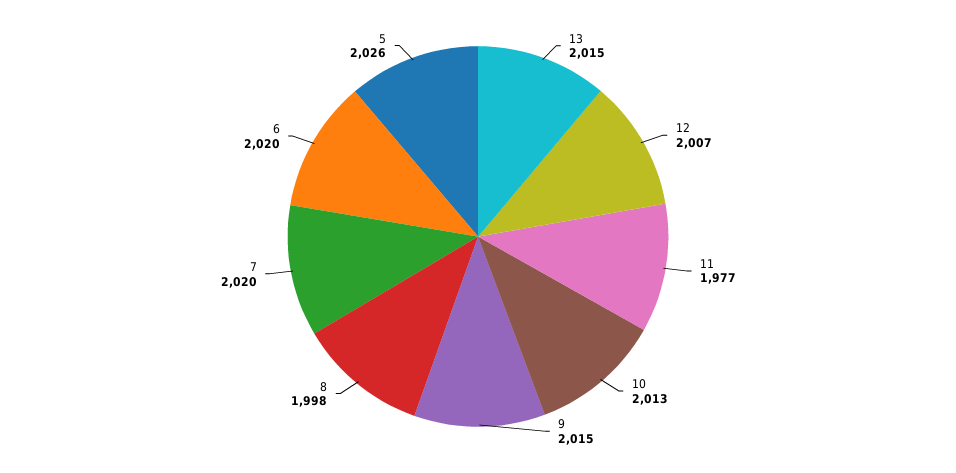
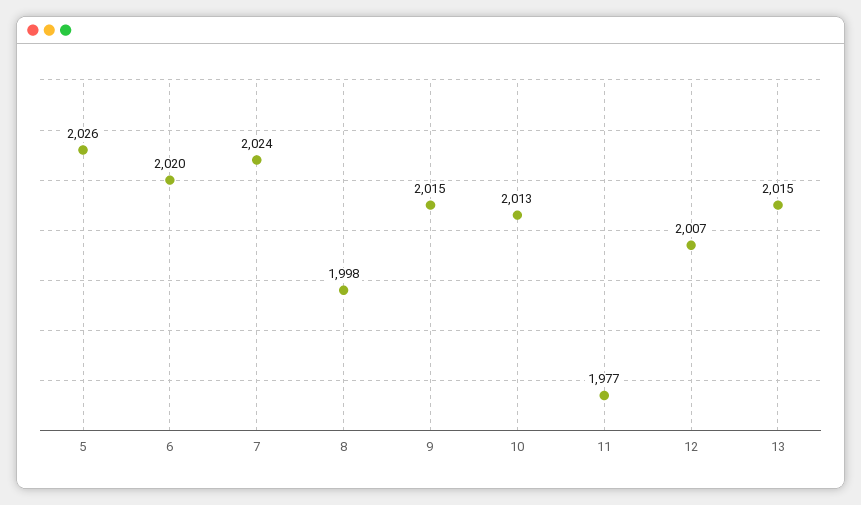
7: 2020 -> 2024

